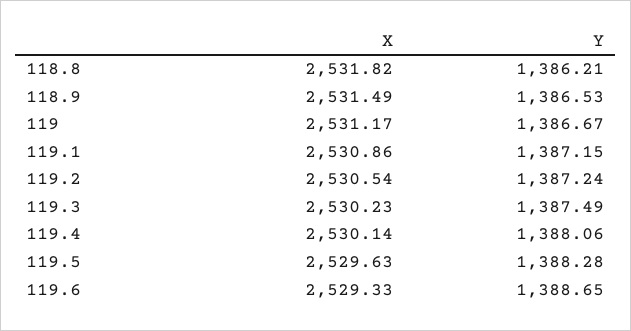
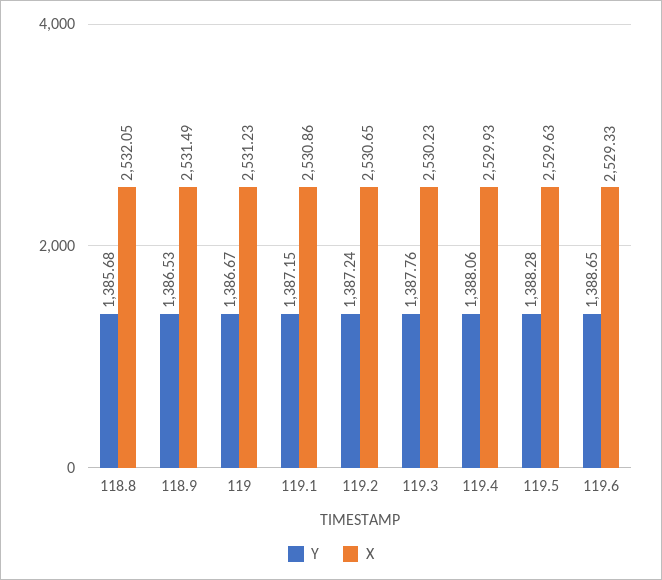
X, 118.8: 2531.82 -> 2532.05
Y, 118.8: 1386.21 -> 1385.68
X, 119: 2531.17 -> 2531.23
X, 119.2: 2530.54 -> 2530.65
Y, 119.3: 1387.49 -> 1387.76
X, 119.4: 2530.14 -> 2529.93

